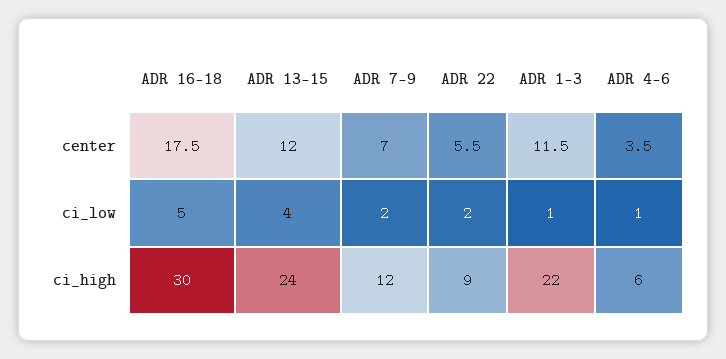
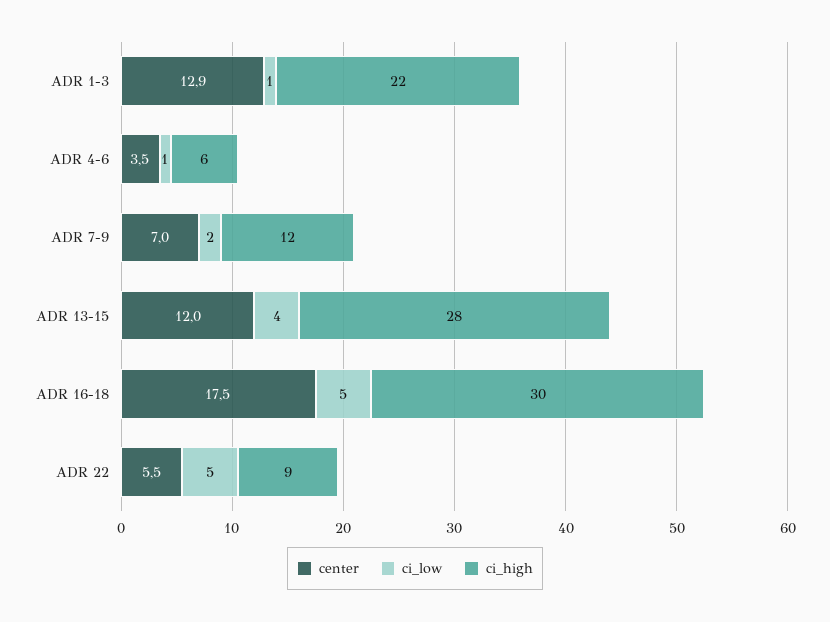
center, ADR 1-3: 11.5 -> 12.9
ci_low, ADR 22: 2 -> 5
ci_high, ADR 13-15: 24 -> 28

